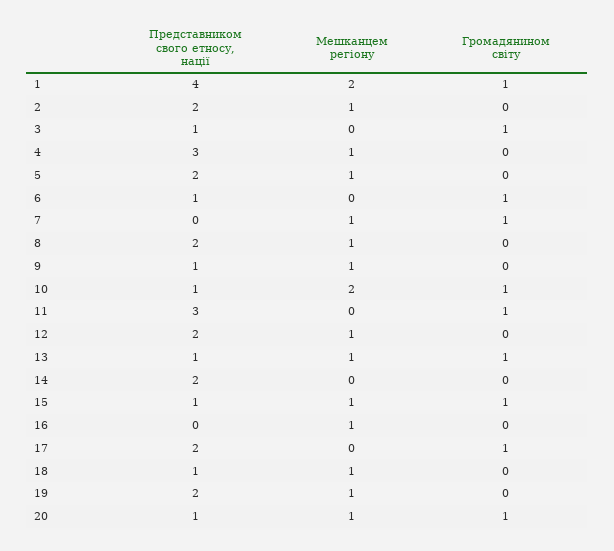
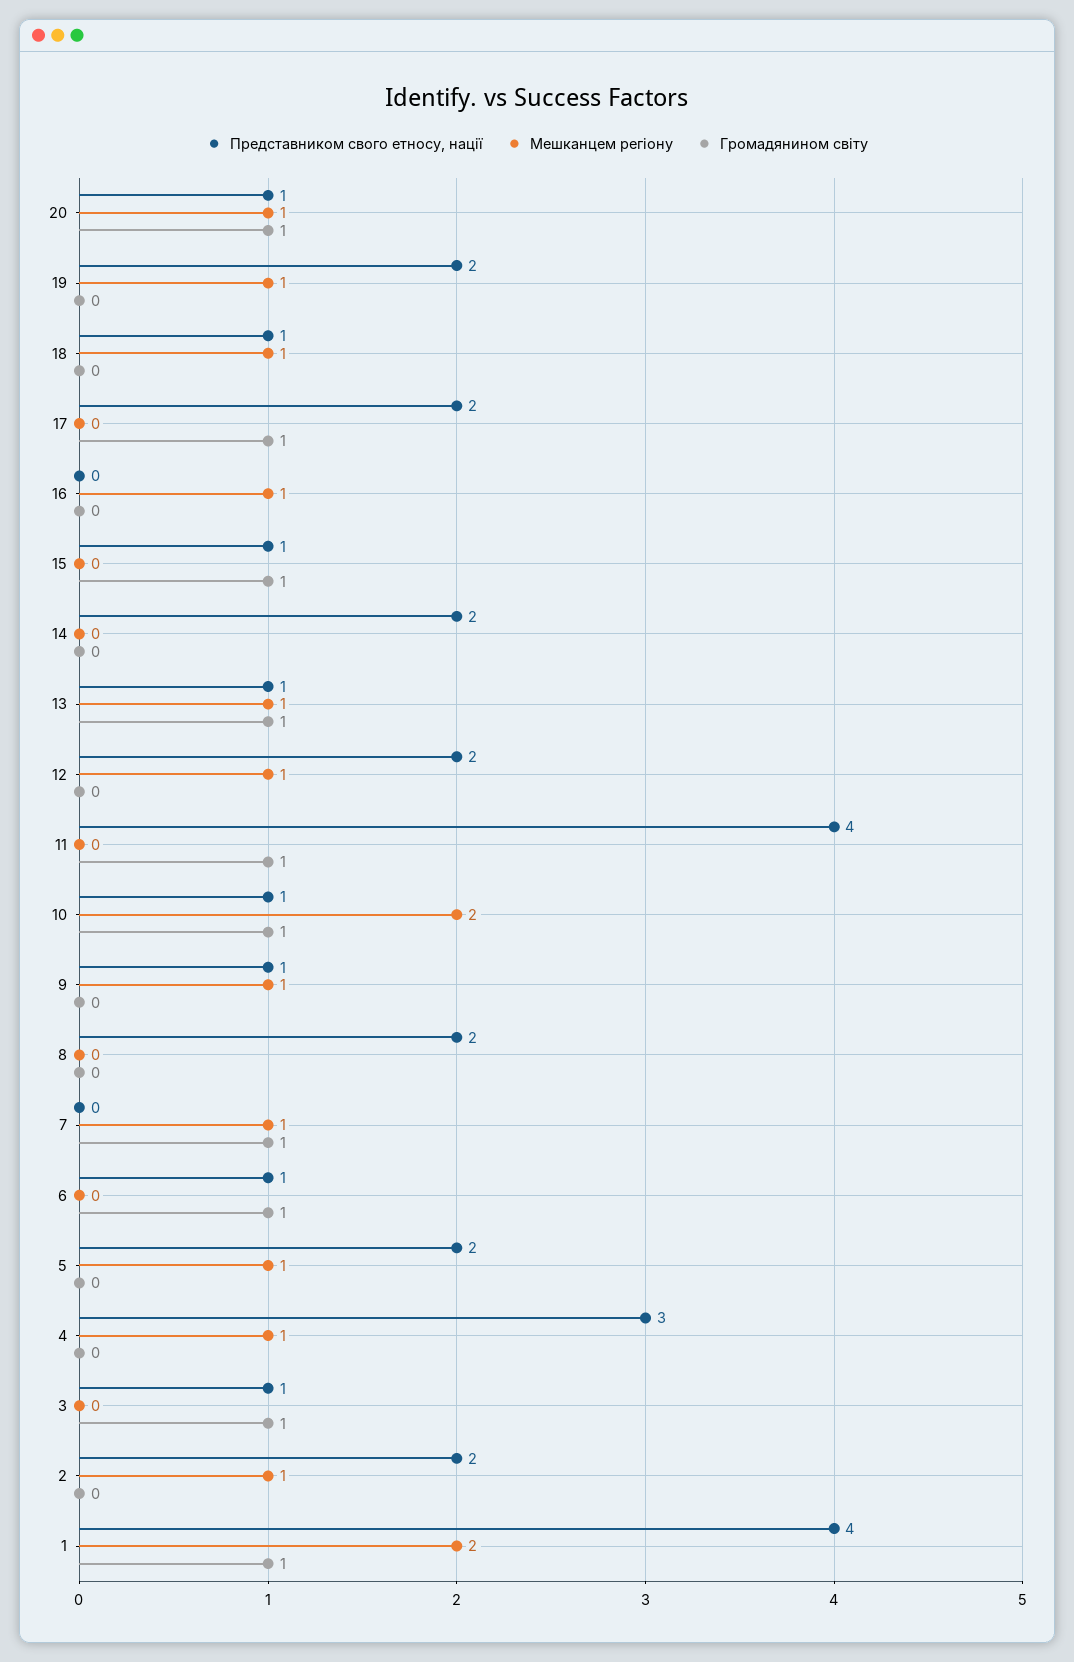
Мешканцем регіону, 8: 1 -> 0
Представником свого етносу, нації, 11: 3 -> 4
Мешканцем регіону, 15: 1 -> 0

